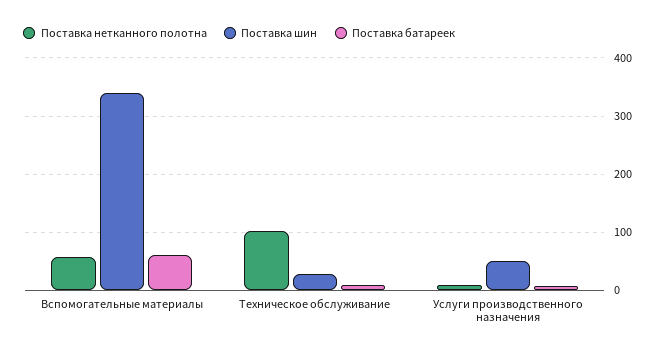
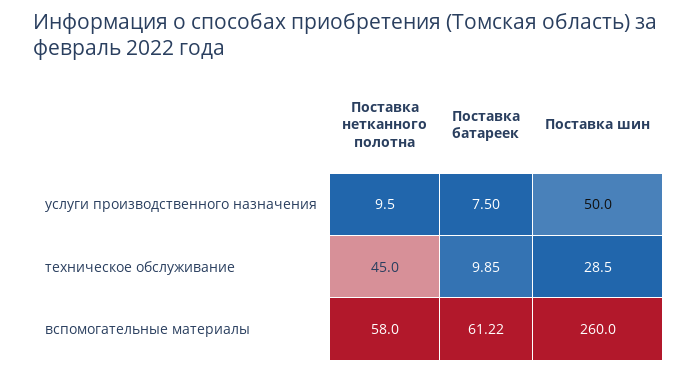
Поставка шин, Вспомогательные материалы: 340 -> 260
Поставка нетканного полотна, Техническое обслуживание: 100 -> 45

